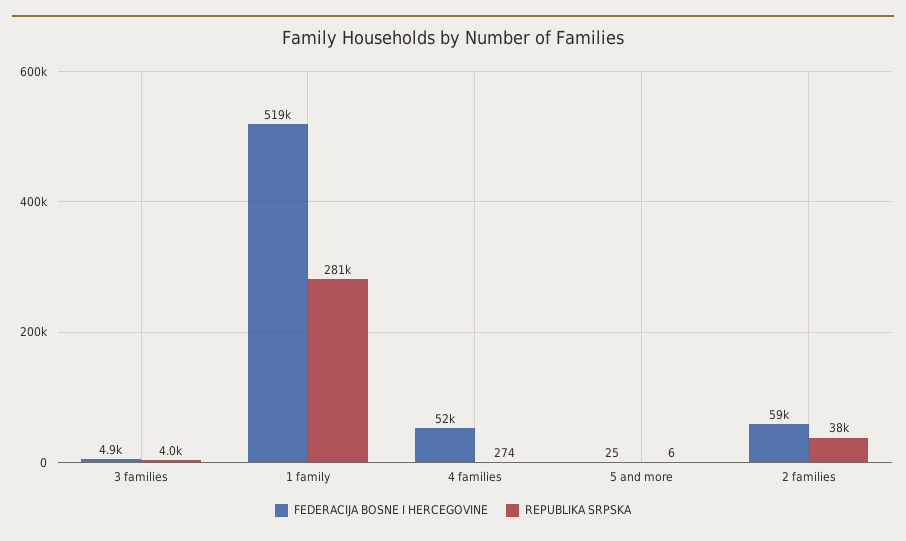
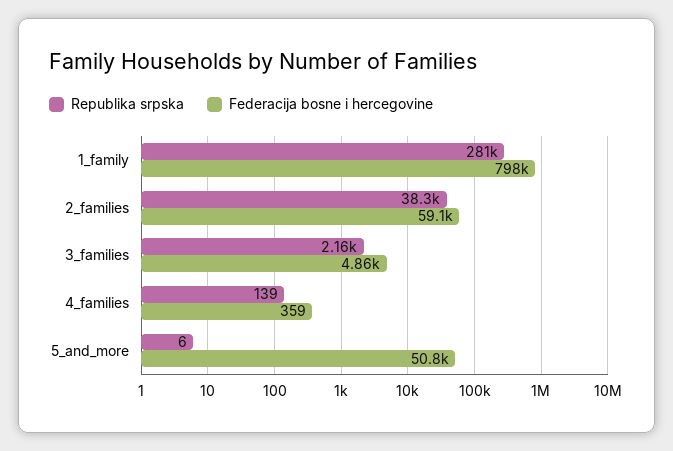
REPUBLIKA SRPSKA, 3 families: 4000 -> 2160
FEDERACIJA BOSNE I HERCEGOVINE, 1 family: 519000 -> 798000
FEDERACIJA BOSNE I HERCEGOVINE, 4 families: 52000 -> 359
REPUBLIKA SRPSKA, 4 families: 274 -> 139
FEDERACIJA BOSNE I HERCEGOVINE, 5 and more: 25 -> 50800

